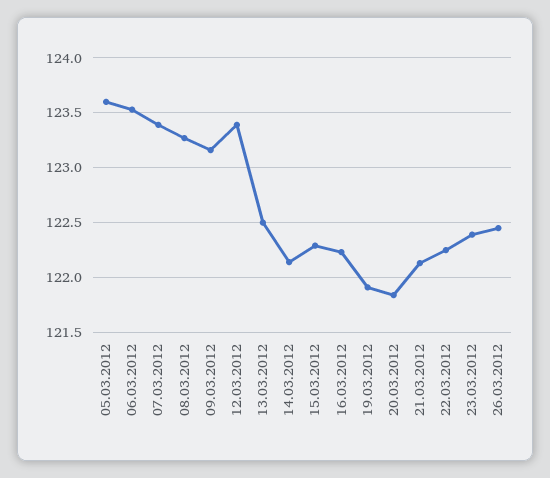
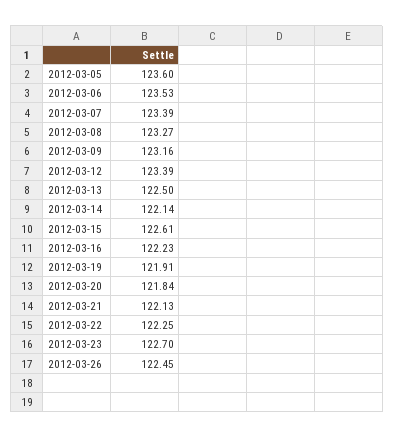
15.03.2012: 122.3 -> 122.61
23.03.2012: 122.4 -> 122.7

